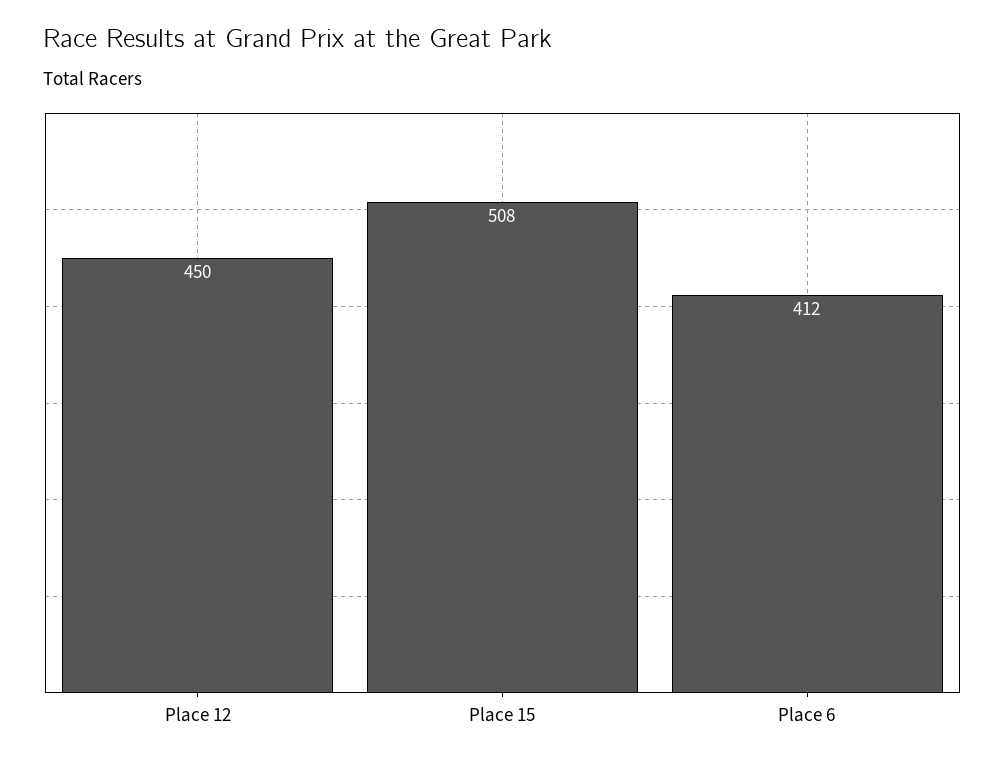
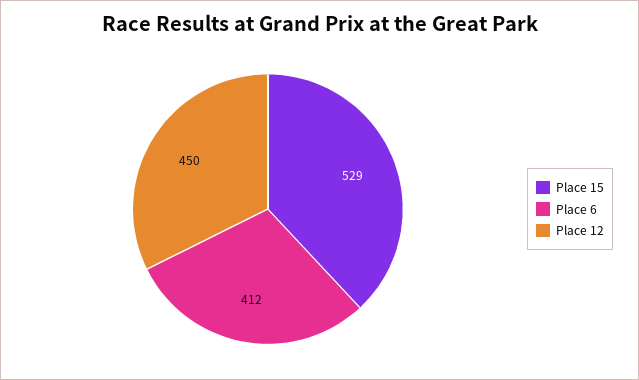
Place 15: 508 -> 529

